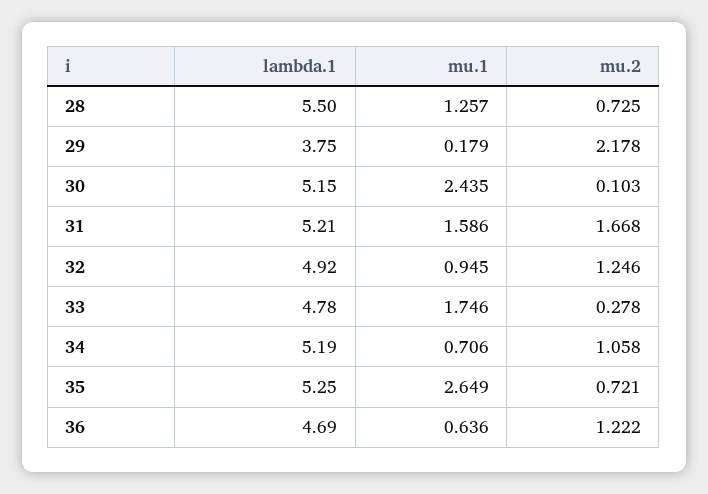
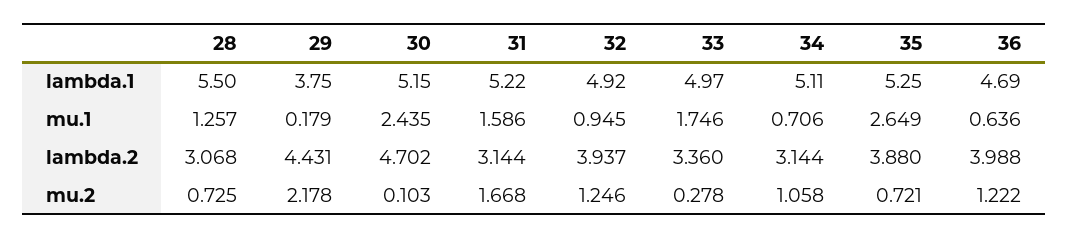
lambda.1, 31: 5.21 -> 5.22
lambda.1, 33: 4.78 -> 4.97
lambda.1, 34: 5.19 -> 5.11
lambda.2, 28: none -> 3.068
lambda.2, 29: none -> 4.431
lambda.2, 30: none -> 4.702
lambda.2, 31: none -> 3.144
lambda.2, 32: none -> 3.937
lambda.2, 33: none -> 3.36
lambda.2, 34: none -> 3.144
lambda.2, 35: none -> 3.88
lambda.2, 36: none -> 3.988

